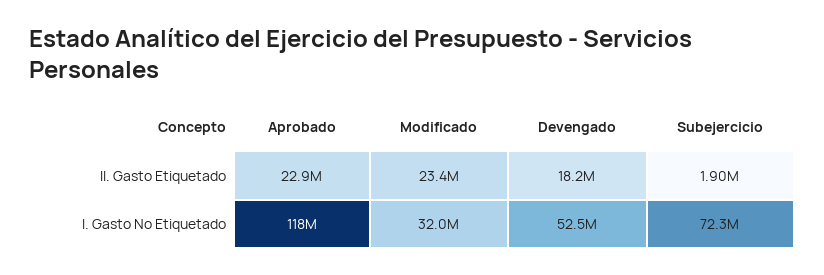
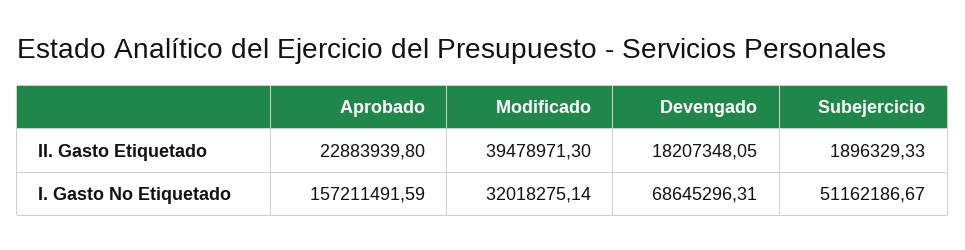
Modificado, II. Gasto Etiquetado: 23400000 -> 39478971.3
Aprobado, I. Gasto No Etiquetado: 118000000 -> 157211491.59
Devengado, I. Gasto No Etiquetado: 52500000 -> 68645296.31
Subejercicio, I. Gasto No Etiquetado: 72300000 -> 51162186.67

